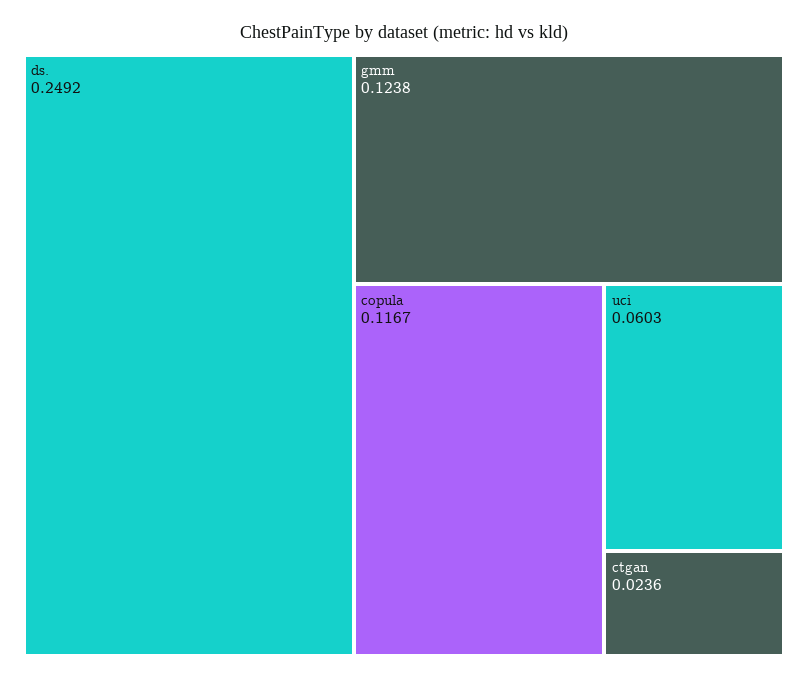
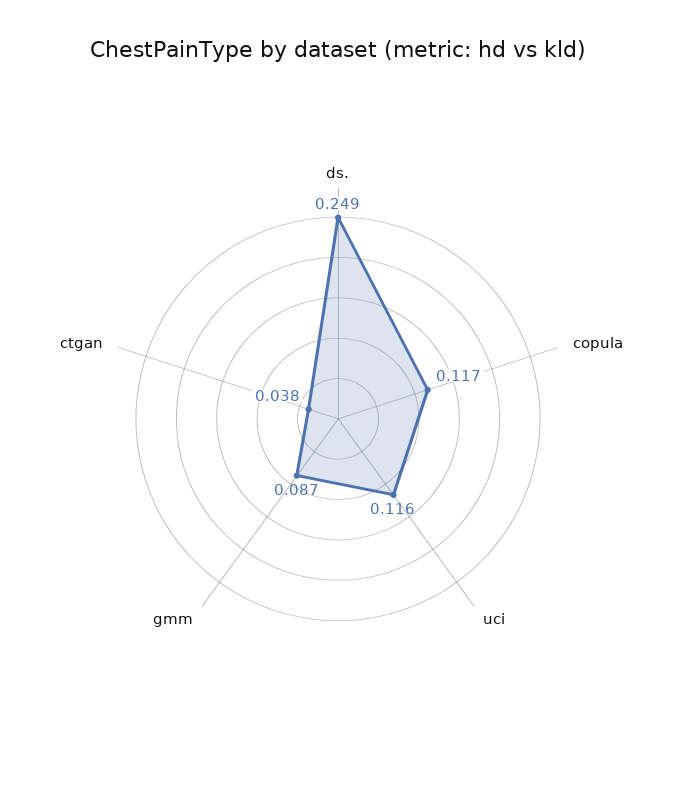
gmm: 0.1238 -> 0.087
uci: 0.0603 -> 0.116
ctgan: 0.0236 -> 0.038

